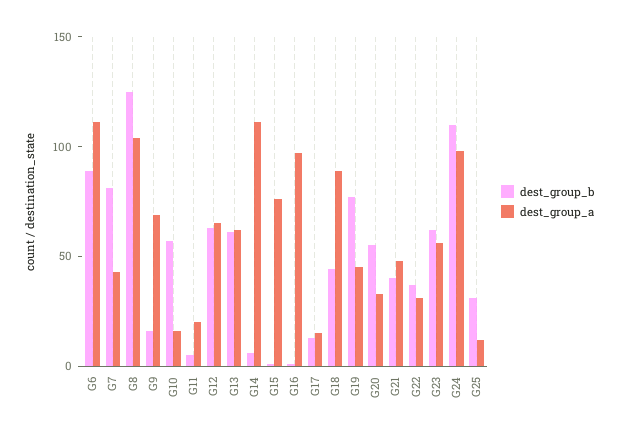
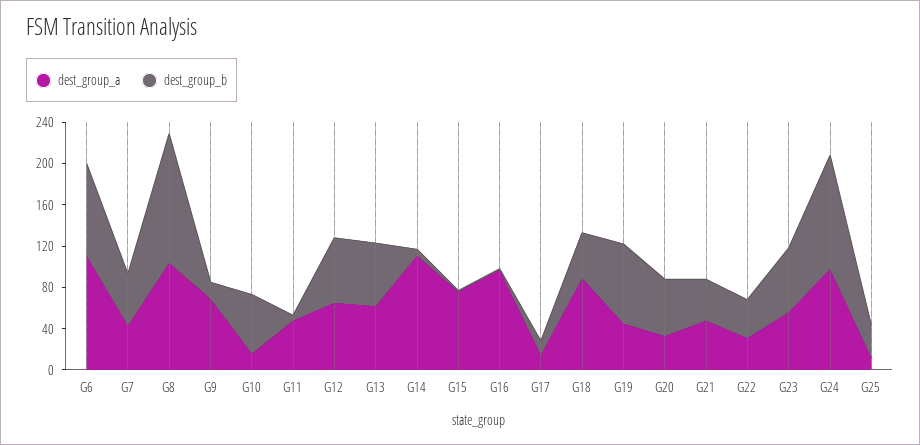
dest_group_b, G7: 80 -> 50
dest_group_a, G11: 20 -> 50

